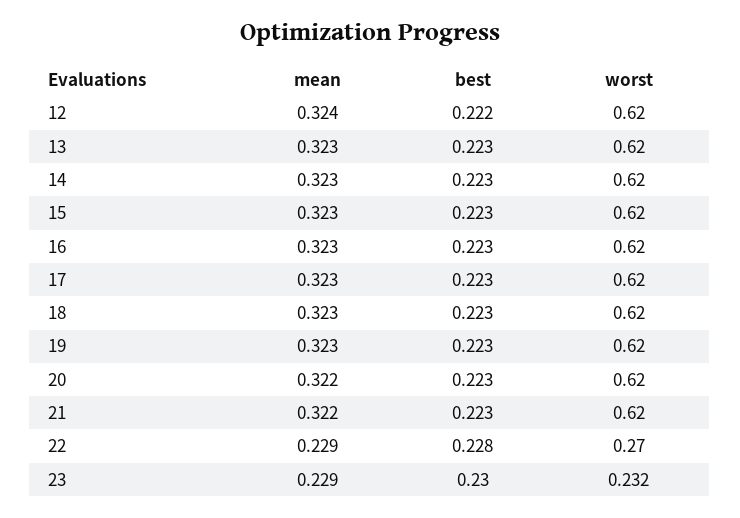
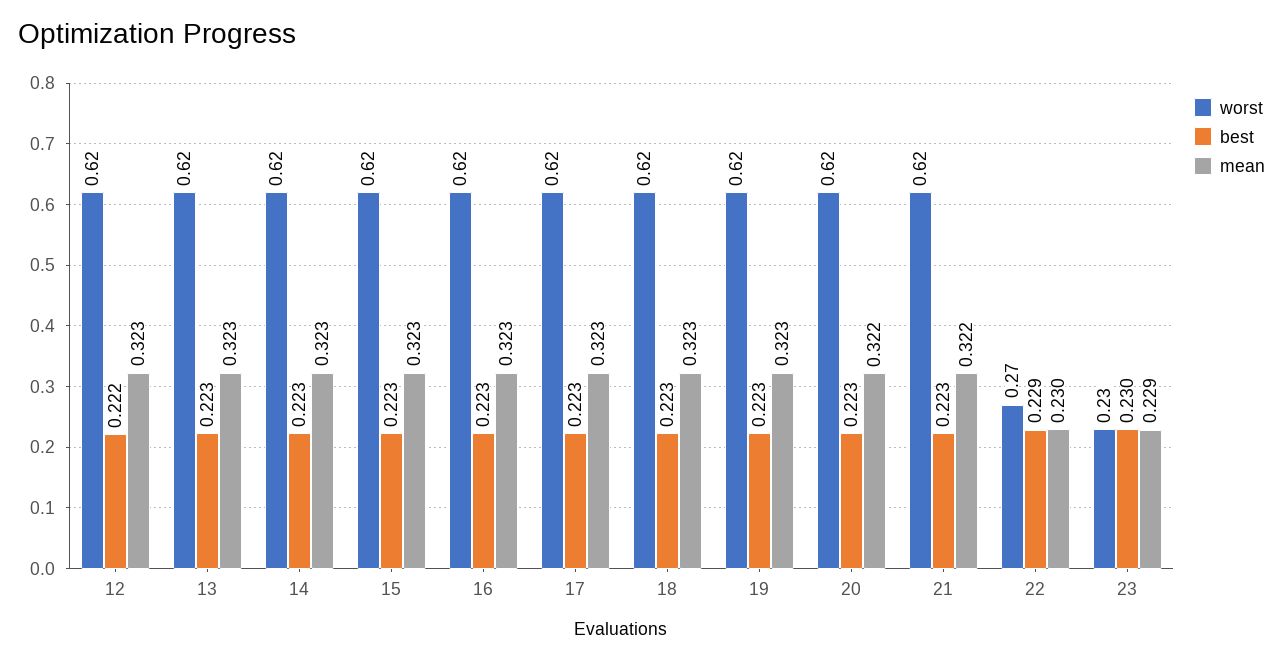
mean, 12: 0.324 -> 0.323
mean, 22: 0.229 -> 0.23
best, 22: 0.228 -> 0.229

